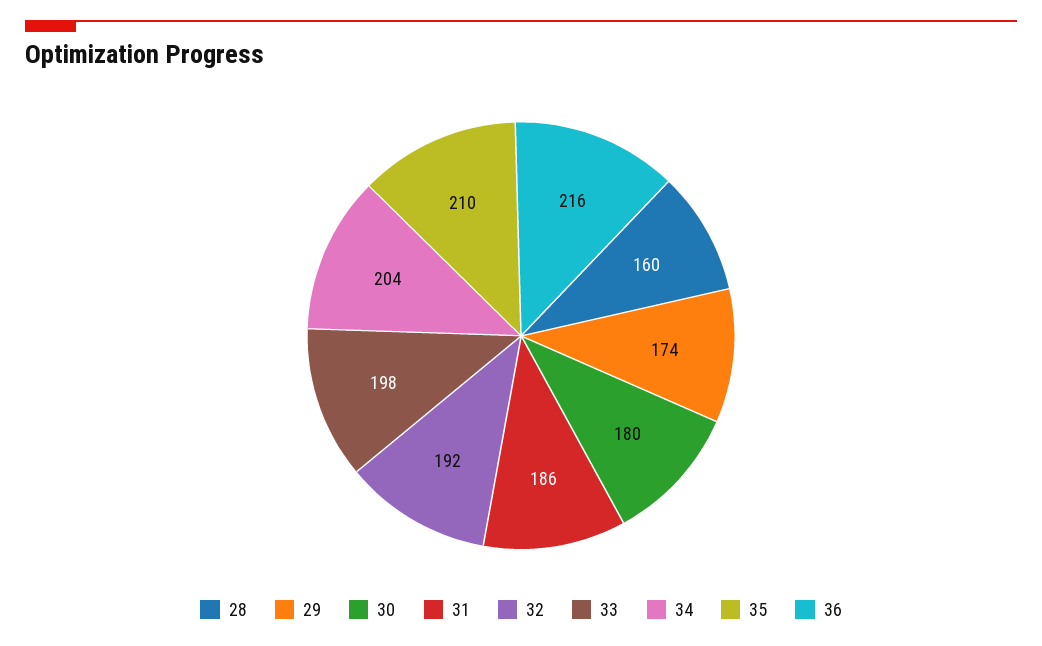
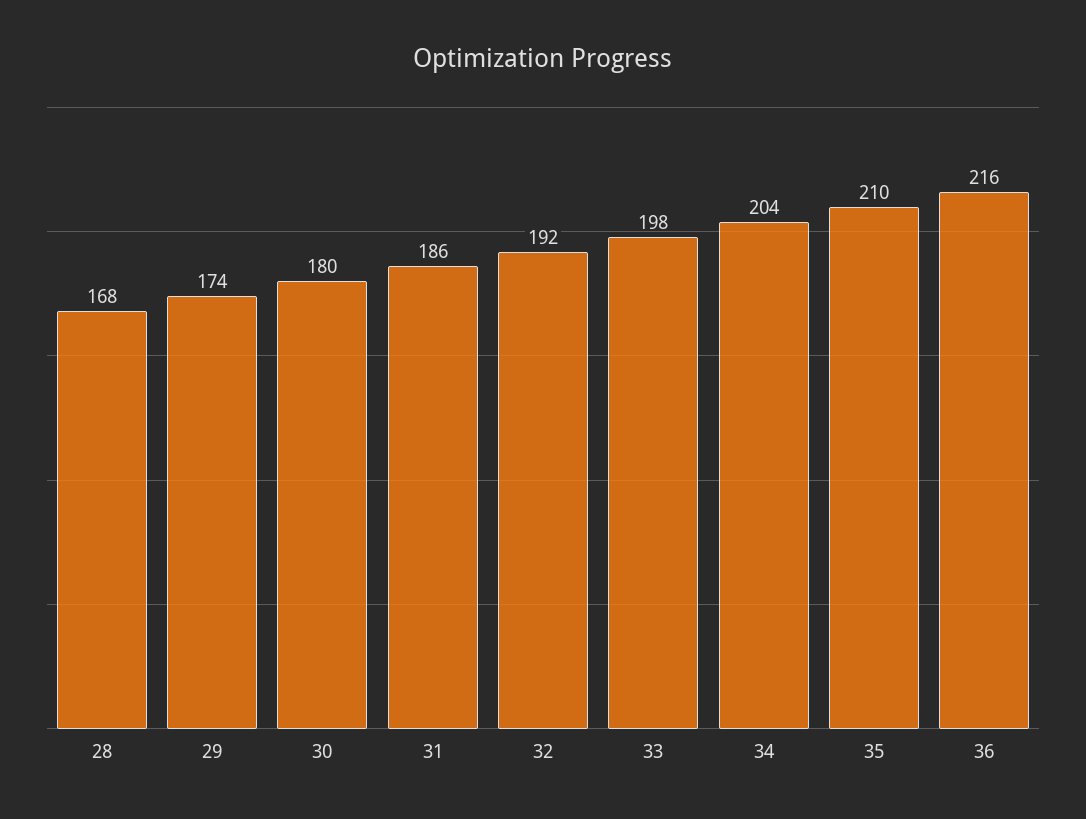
28: 160 -> 168

